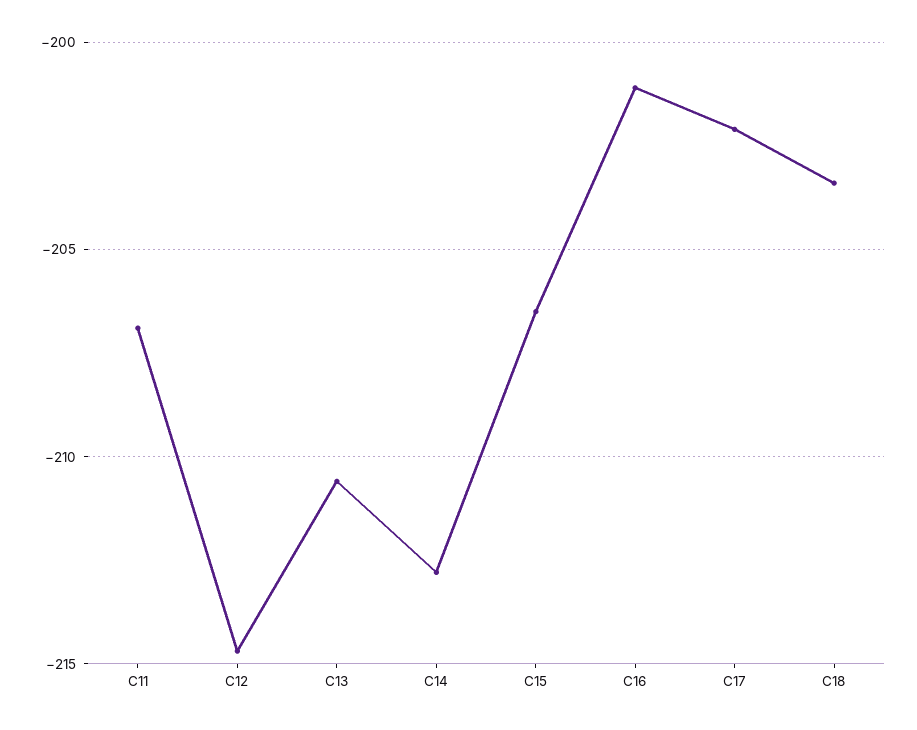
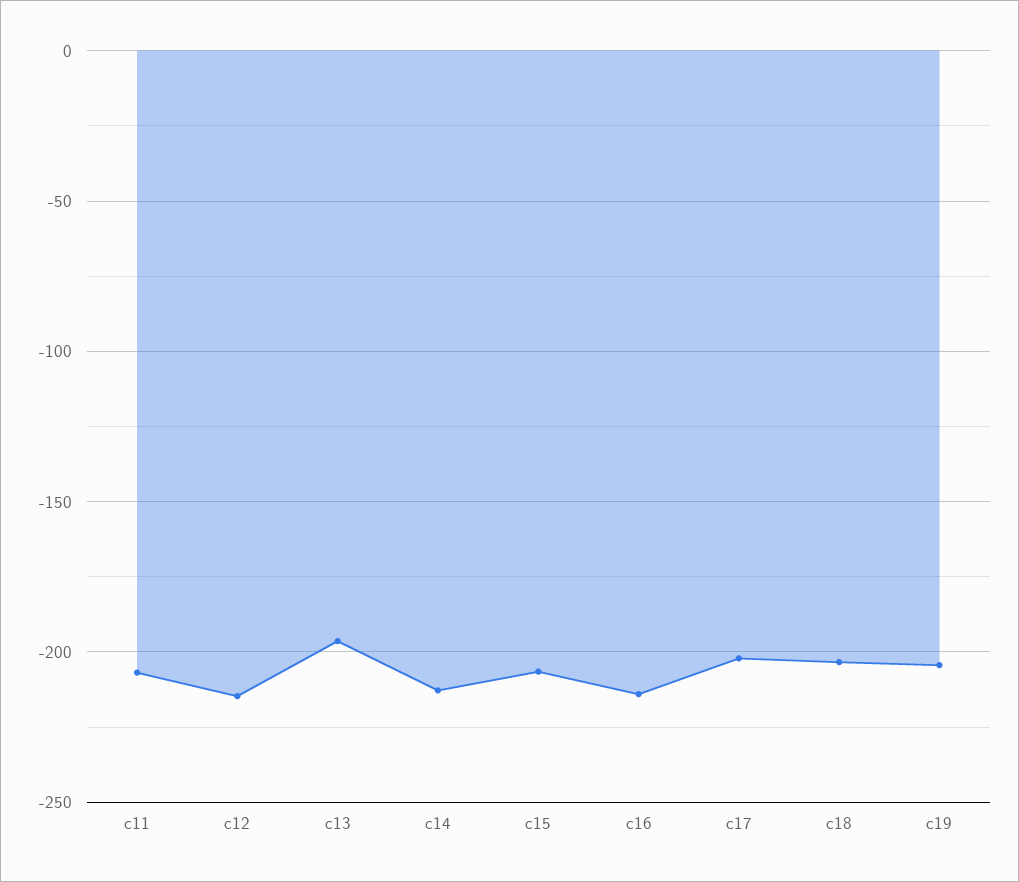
C13: -210.5 -> -195
C16: -201 -> -215
c19: none -> -205

